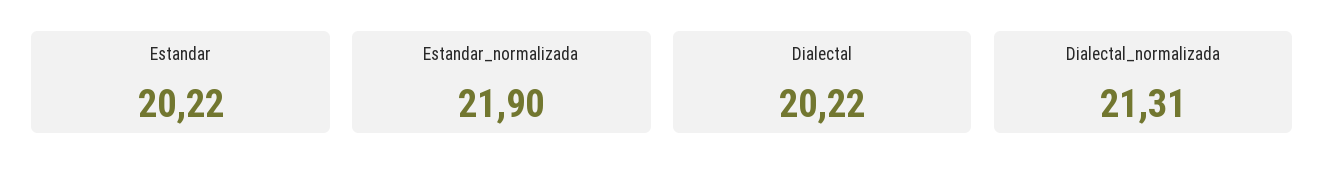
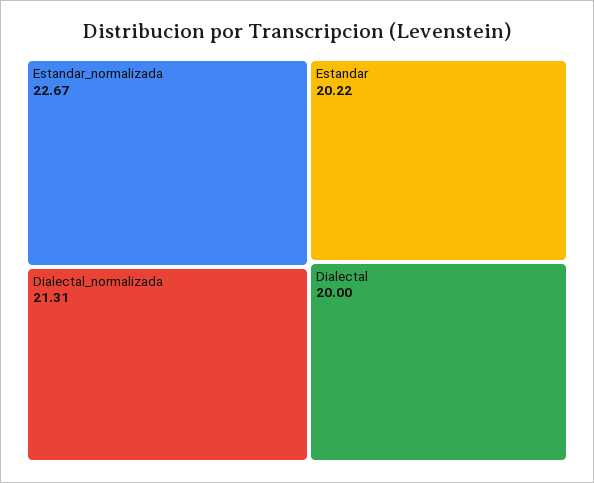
Estandar_normalizada: 21.9 -> 22.67
Dialectal: 20.22 -> 20

